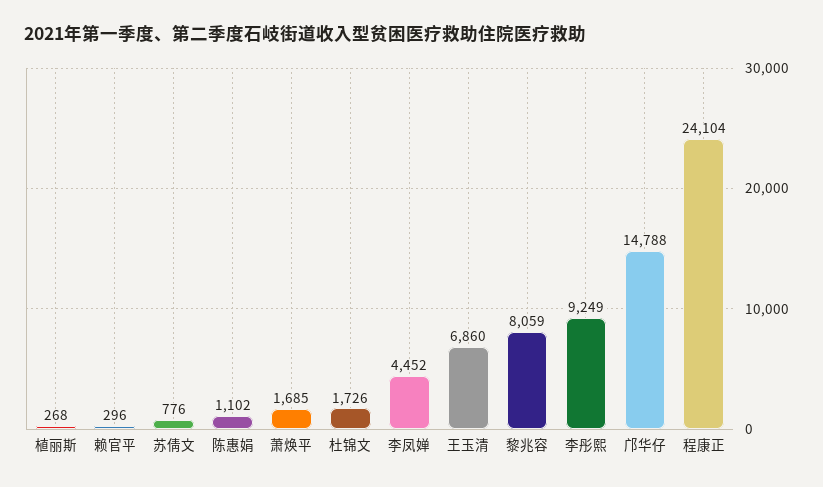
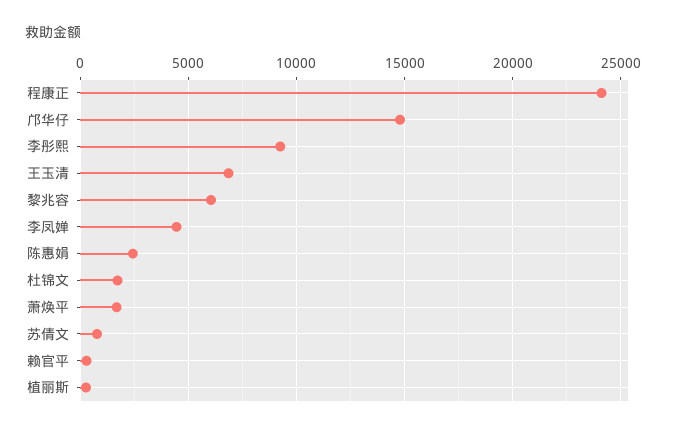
陈惠娟: 1102 -> 2500
黎兆容: 8059 -> 6000

